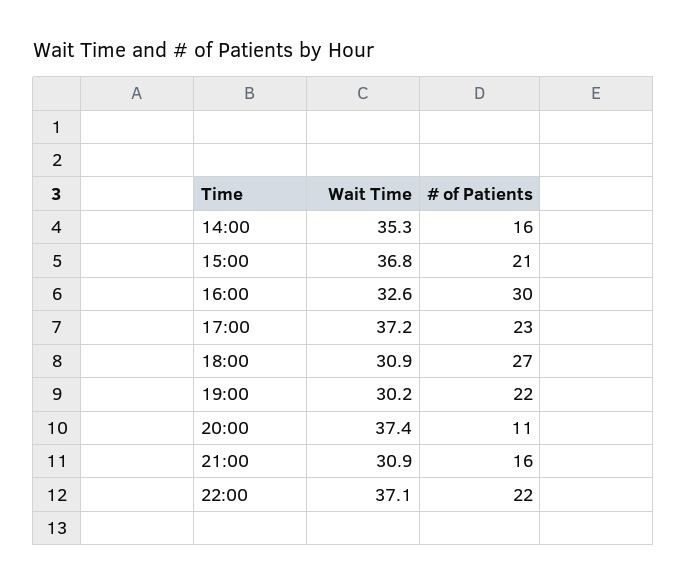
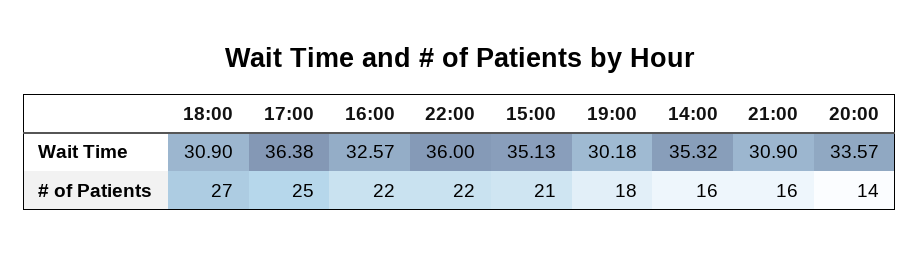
Wait Time, 15:00: 36.8 -> 35.13
# of Patients, 16:00: 30 -> 22
Wait Time, 17:00: 37.2 -> 36.38
# of Patients, 17:00: 23 -> 25
# of Patients, 19:00: 22 -> 18
Wait Time, 20:00: 37.4 -> 33.57
# of Patients, 20:00: 11 -> 14
Wait Time, 22:00: 37.1 -> 36

